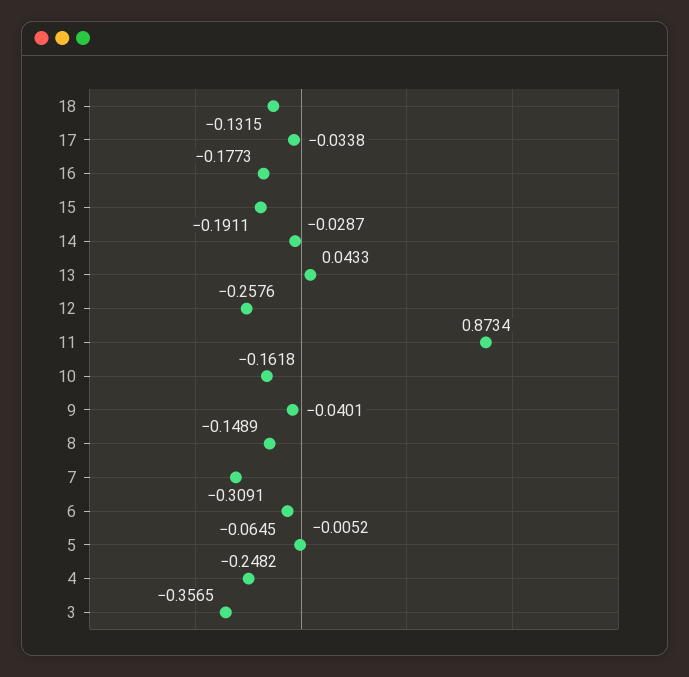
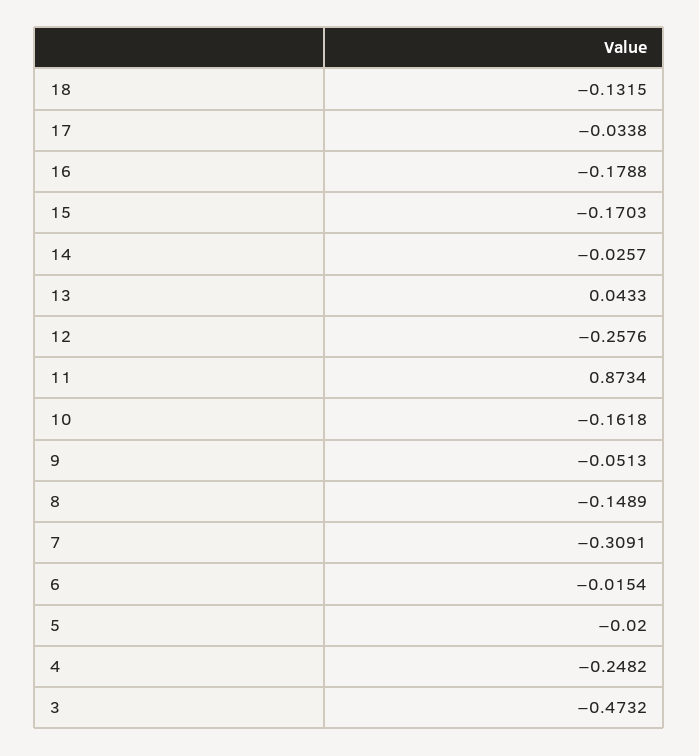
16: -0.1773 -> -0.1788
15: -0.1911 -> -0.1703
14: -0.0287 -> -0.0257
9: -0.0401 -> -0.0513
6: -0.0645 -> -0.0154
5: -0.0052 -> -0.02
3: -0.3565 -> -0.4732

